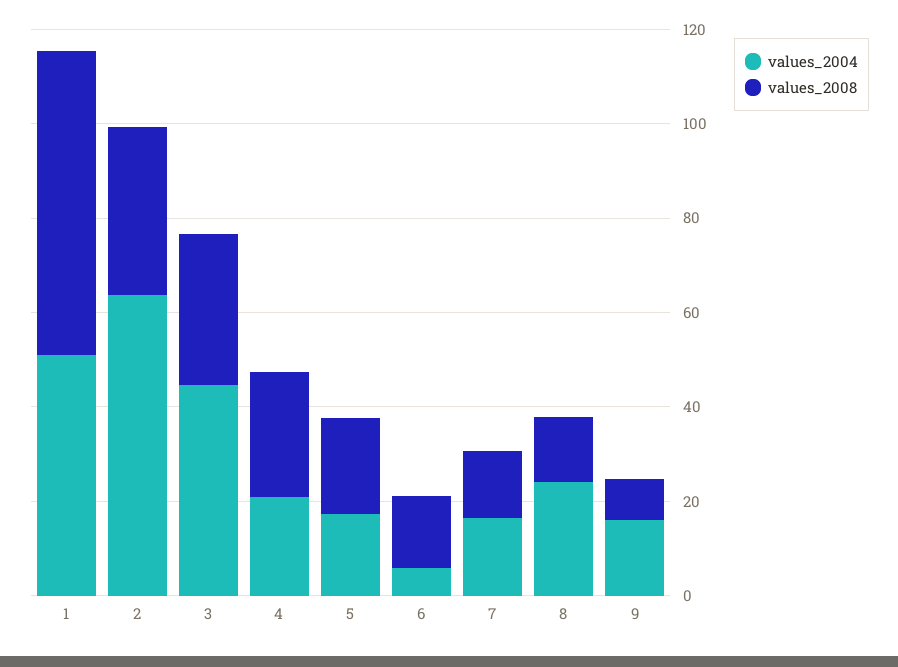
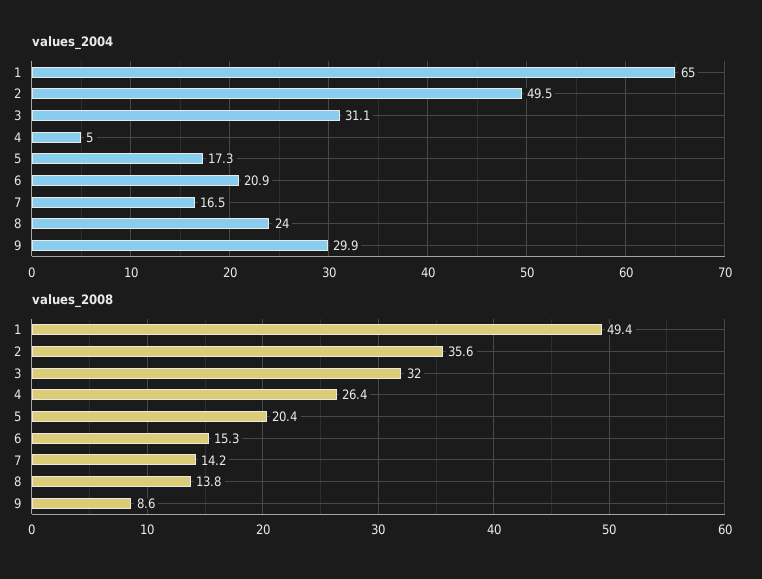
values_2004, 1: 50 -> 65
values_2008, 1: 65 -> 49.4
values_2004, 2: 65 -> 49.5
values_2004, 3: 45 -> 31.1
values_2004, 4: 20 -> 5
values_2004, 6: 5 -> 20.9
values_2004, 9: 15 -> 29.9

